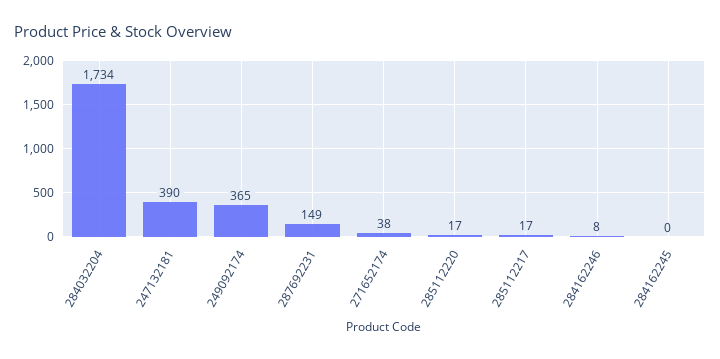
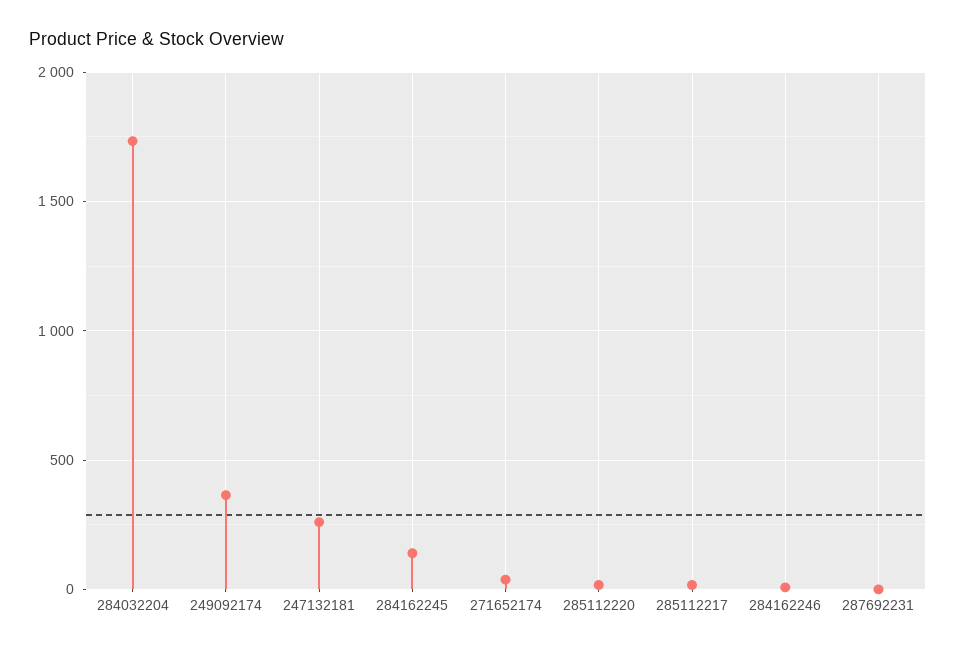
247132181: 390 -> 250
287692231: 149 -> 0
284162245: 0 -> 150

